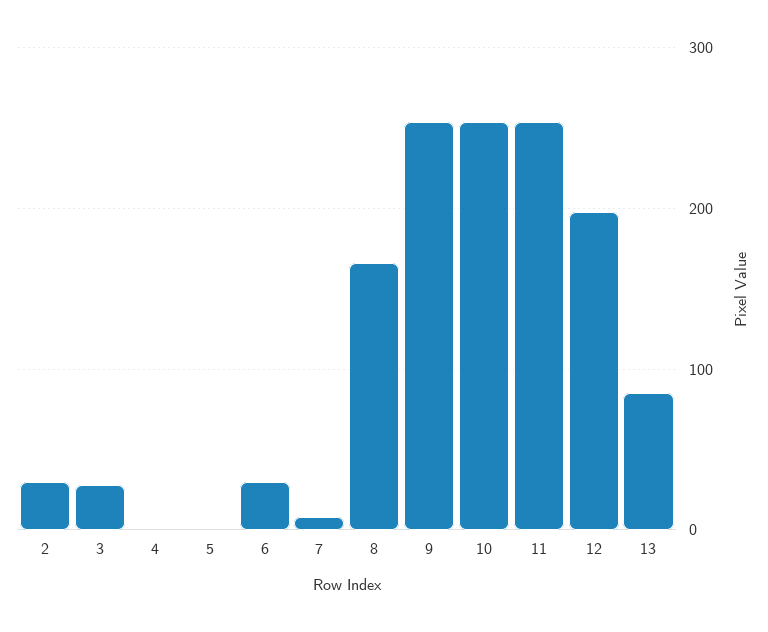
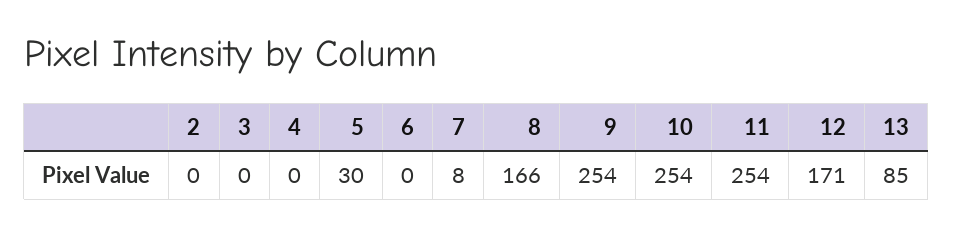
2: 30 -> 0
3: 30 -> 0
5: 0 -> 30
6: 30 -> 0
12: 200 -> 171

